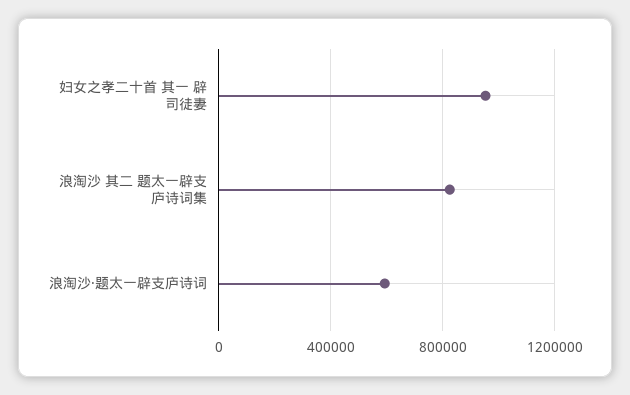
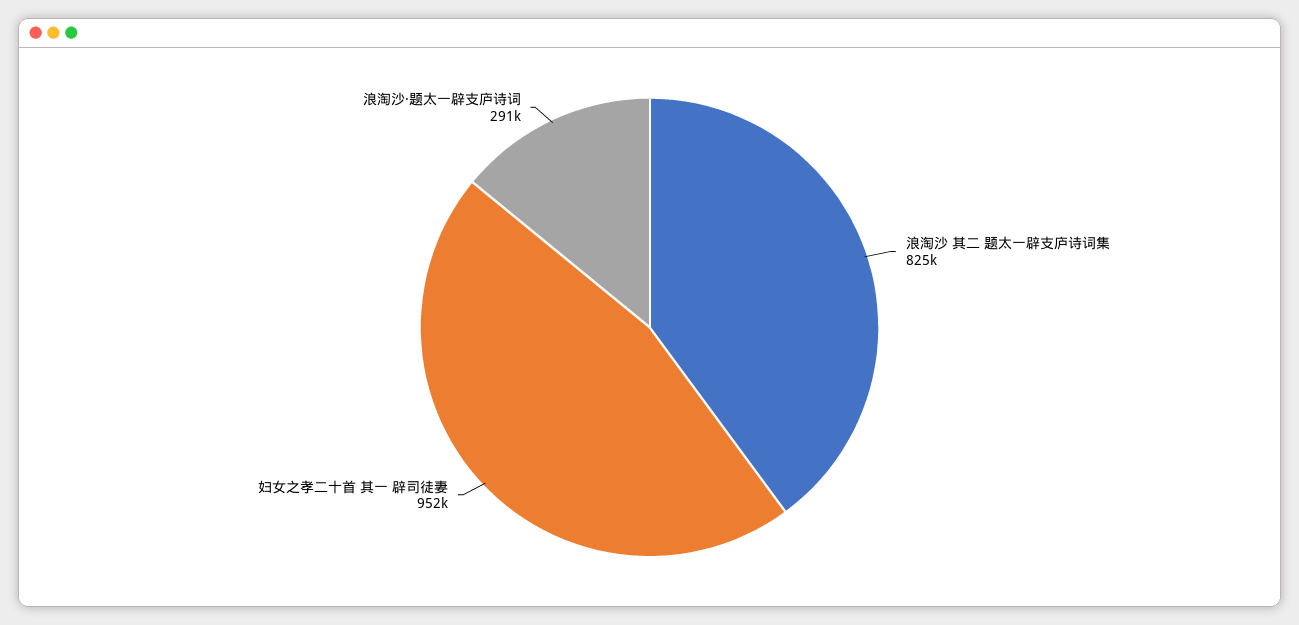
浪淘沙·题太一辟支庐诗词: 600000 -> 291000

